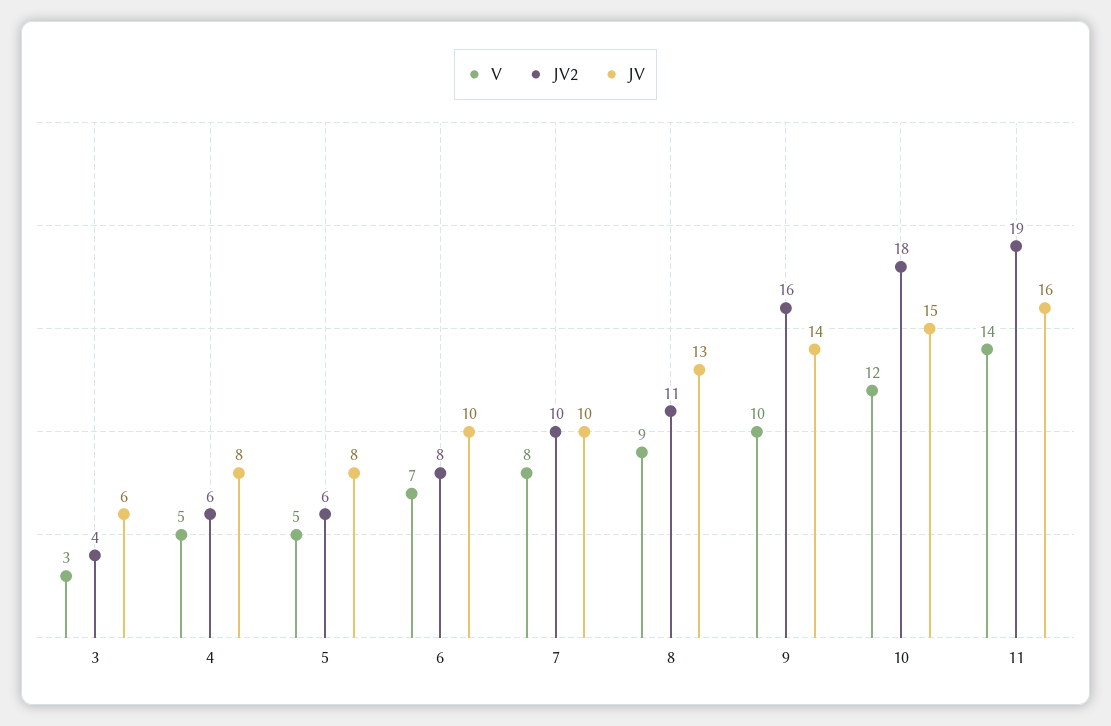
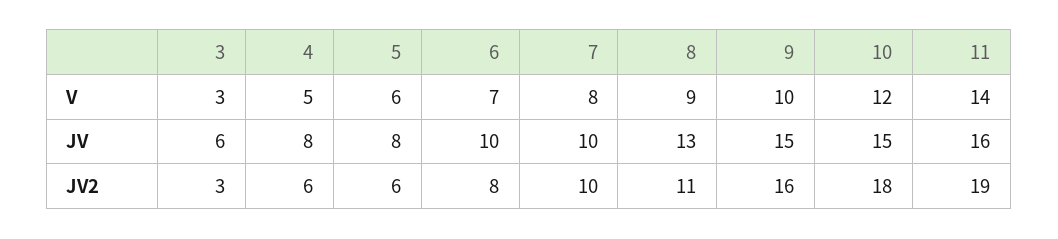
JV2, 3: 4 -> 3
V, 5: 5 -> 6
JV, 9: 14 -> 15

